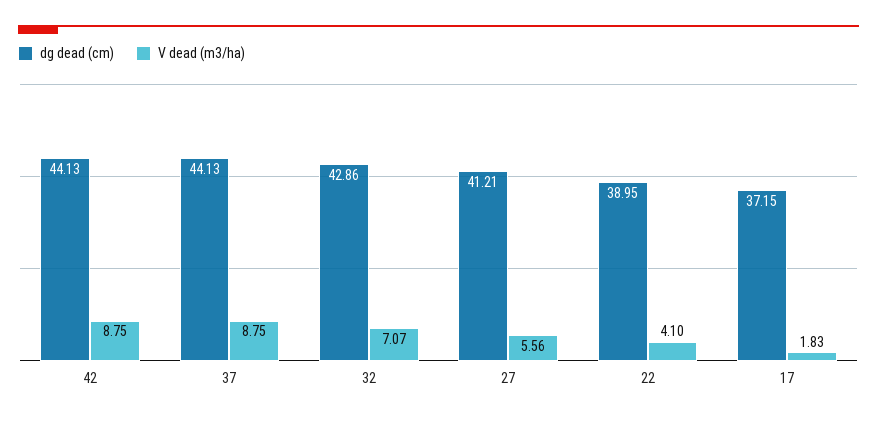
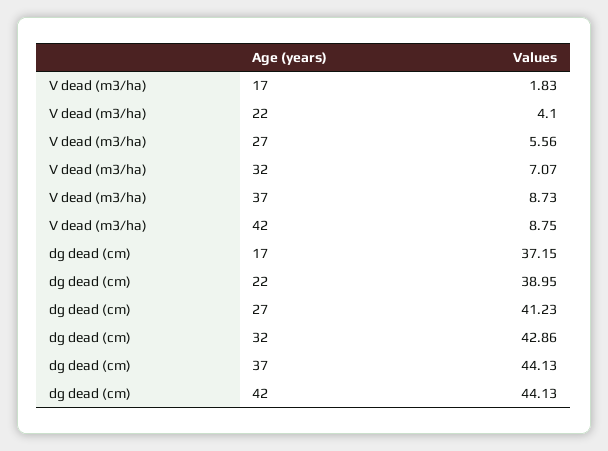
V dead (m3/ha), 37: 8.75 -> 8.73
dg dead (cm), 27: 41.21 -> 41.23

